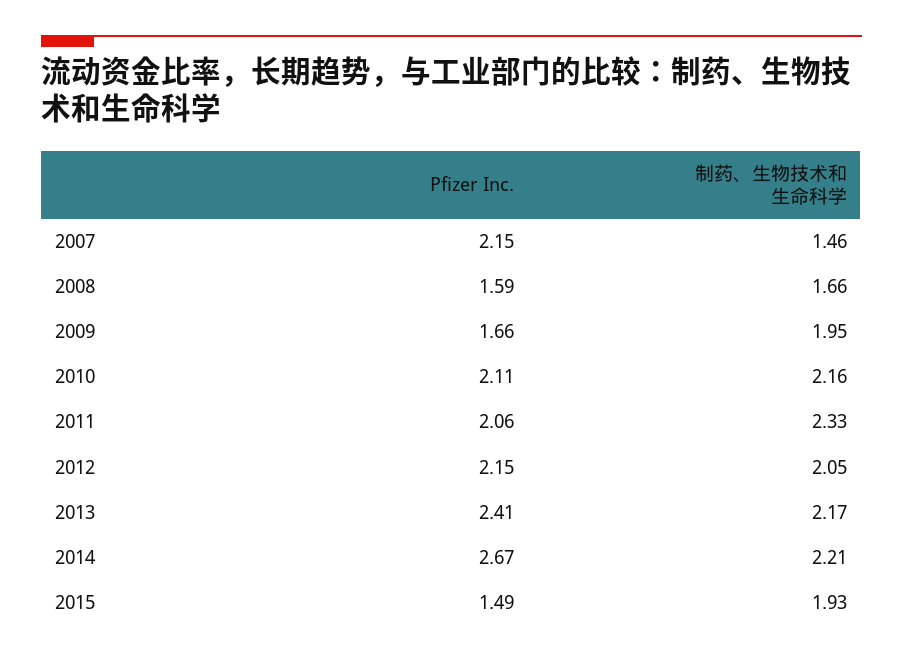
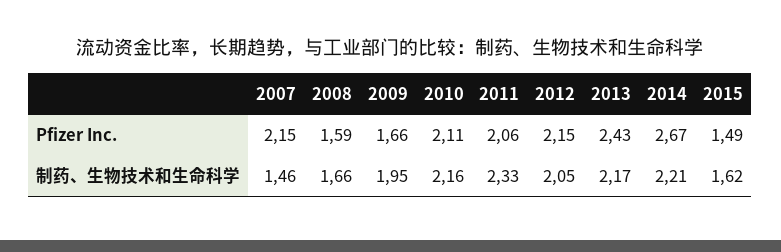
Pfizer Inc., 2013: 2.41 -> 2.43
制药、生物技术和生命科学, 2015: 1.93 -> 1.62

